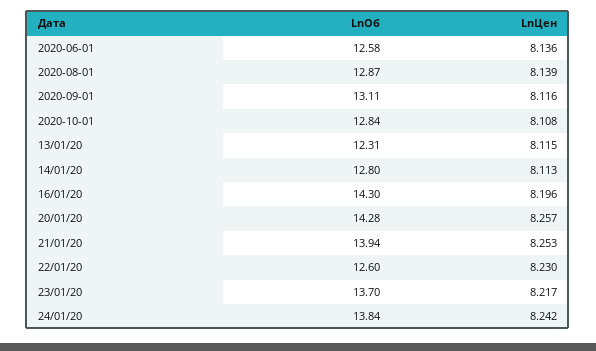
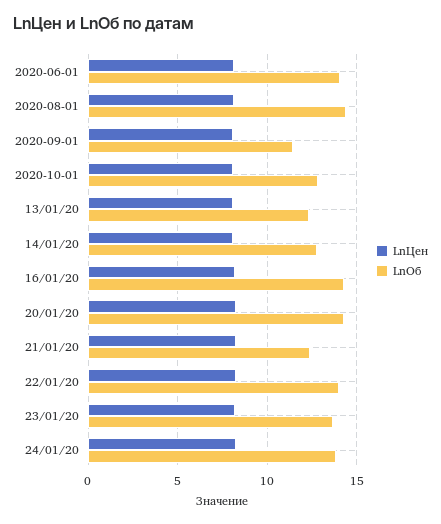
LnОб, 2020-06-01: 12.58 -> 14
LnОб, 2020-08-01: 12.87 -> 14.5
LnОб, 2020-09-01: 13.11 -> 11.5
LnОб, 21/01/20: 13.94 -> 12.5
LnОб, 22/01/20: 12.6 -> 14

